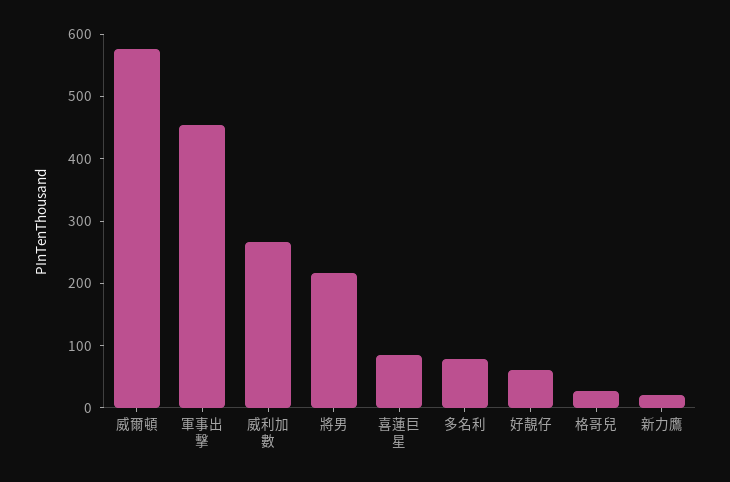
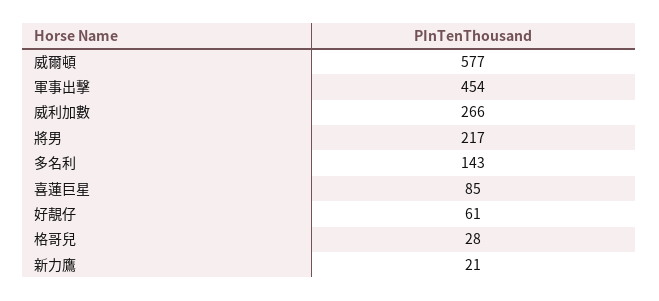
多名利: 80 -> 143

